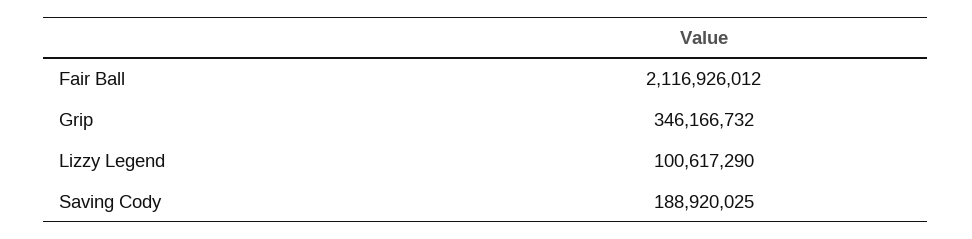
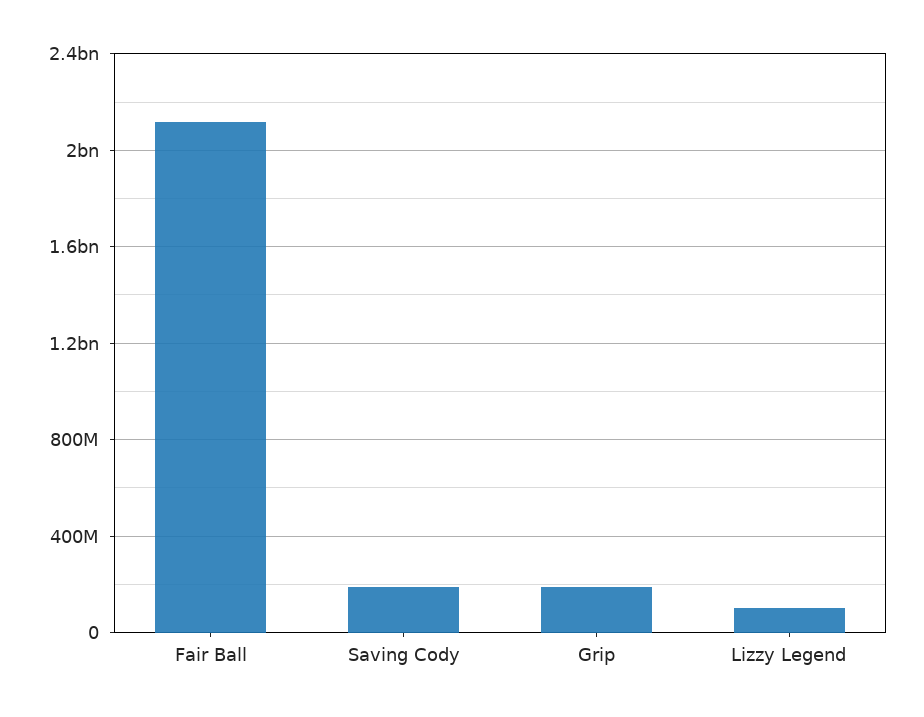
Grip: 346166732 -> 200000000

